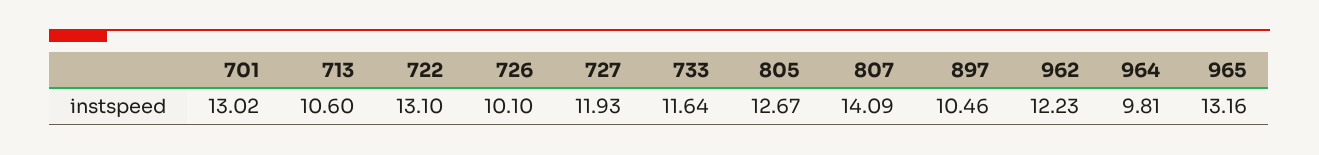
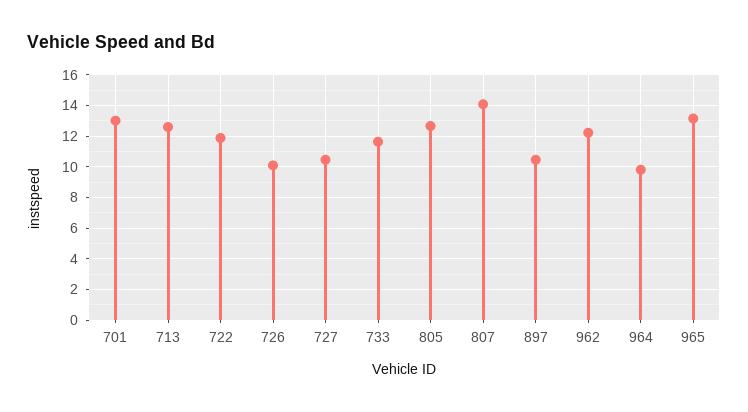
713: 10.6 -> 12.5
722: 13.1 -> 12
727: 11.93 -> 10.5

